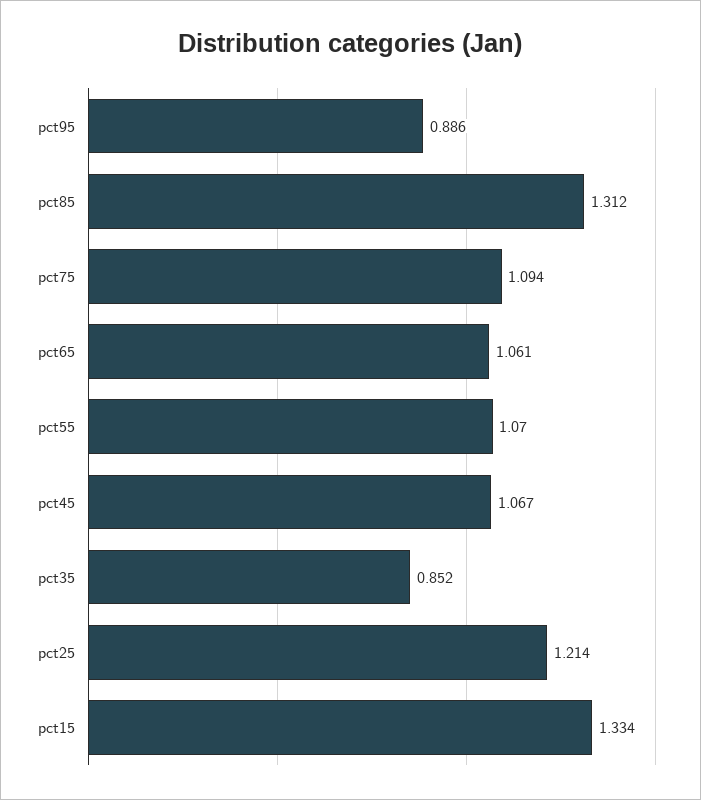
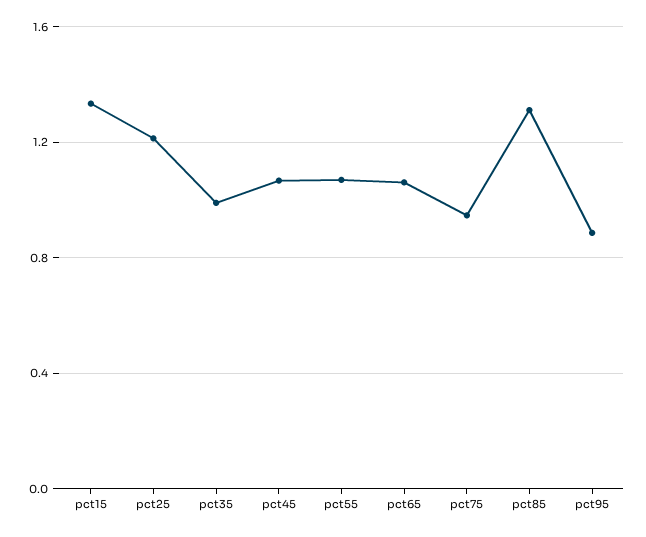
pct75: 1.094 -> 0.95
pct35: 0.852 -> 1

